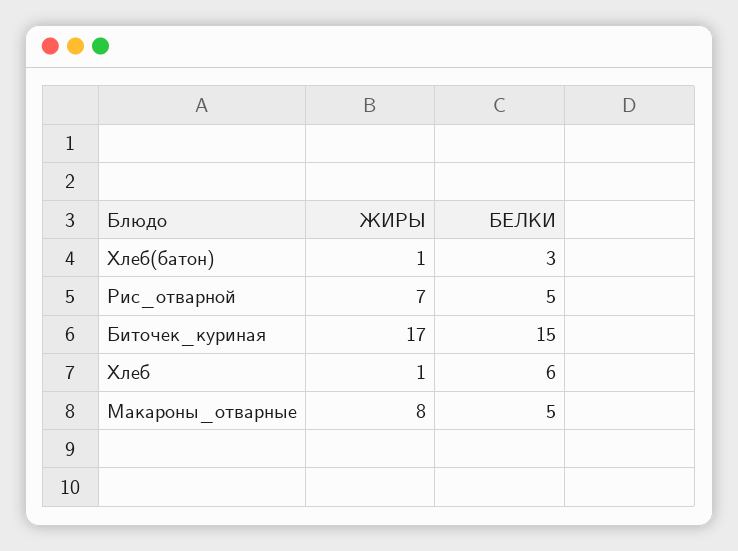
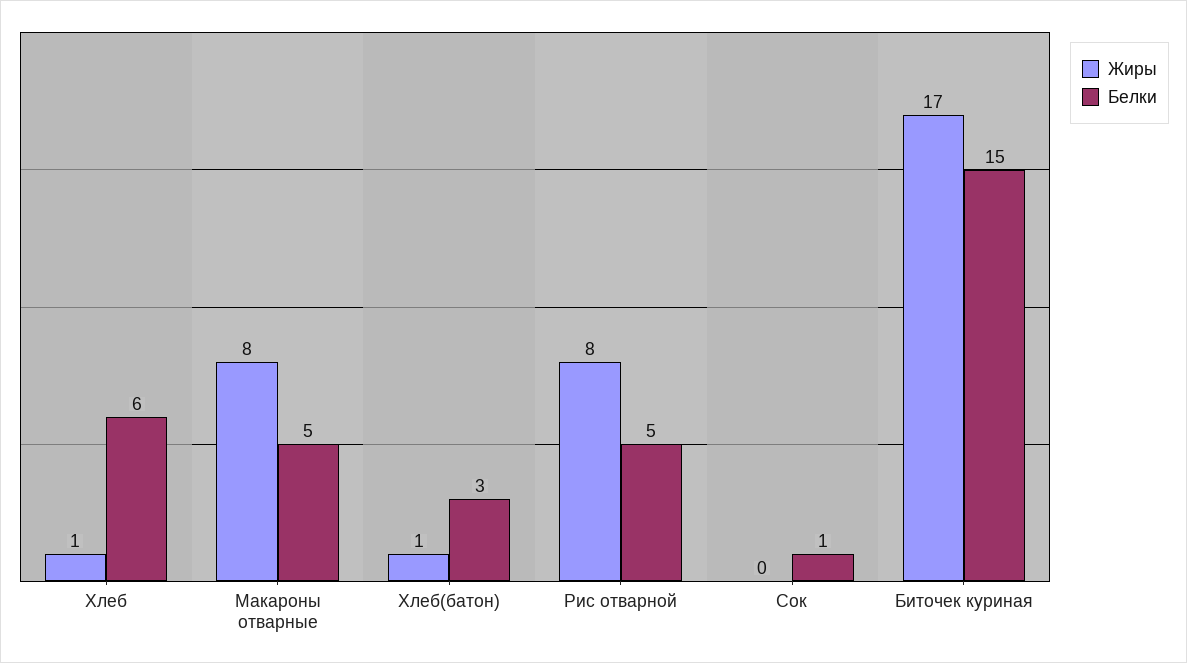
ЖИРЫ, Рис_отварной: 7 -> 8
ЖИРЫ, Сок: none -> 0
БЕЛКИ, Сок: none -> 1

